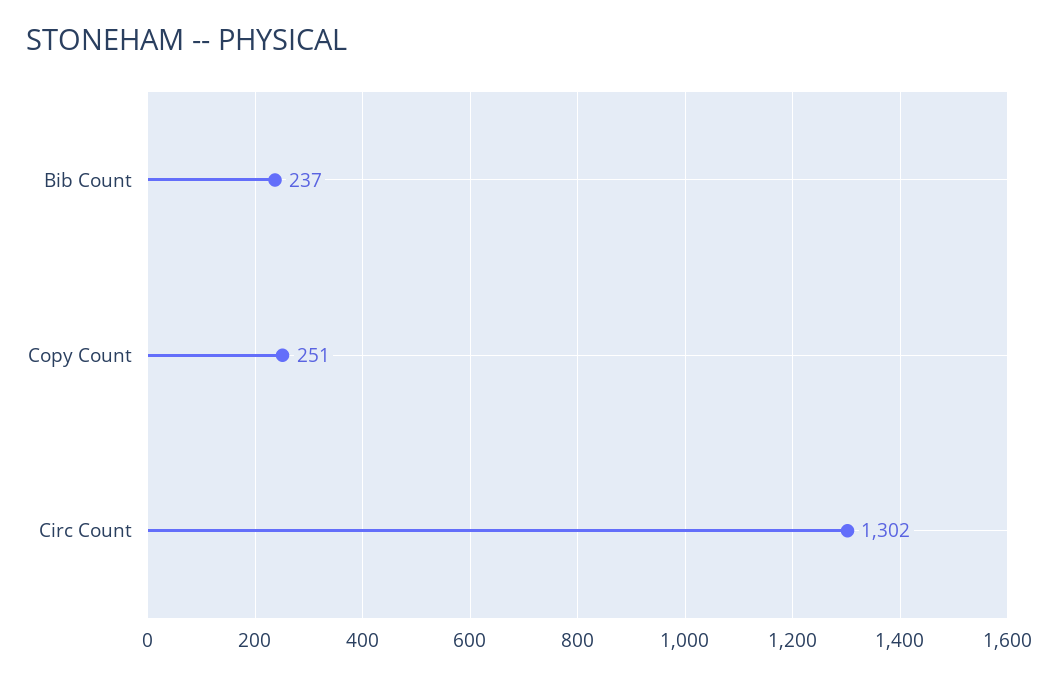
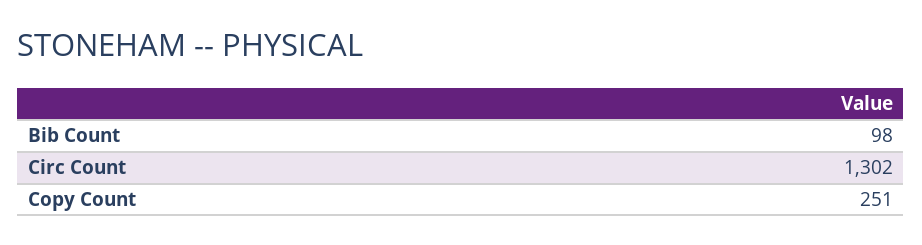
Bib Count: 237 -> 98

